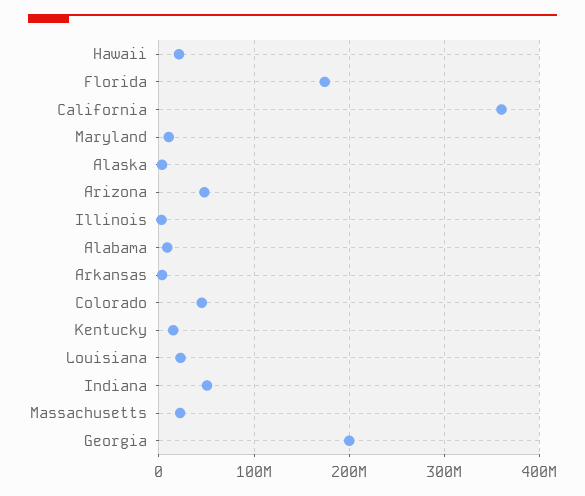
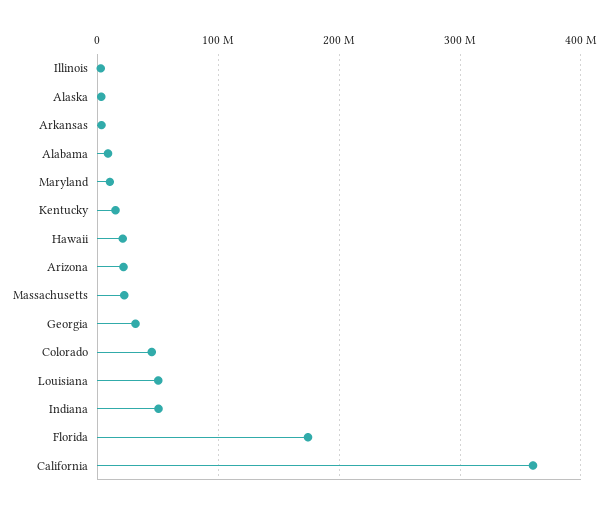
Arizona: 50000000 -> 20000000
Louisiana: 20000000 -> 50000000
Georgia: 200000000 -> 30000000

